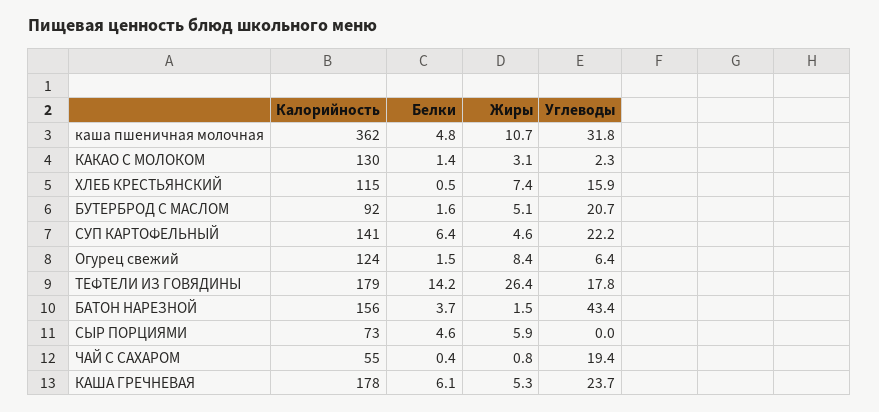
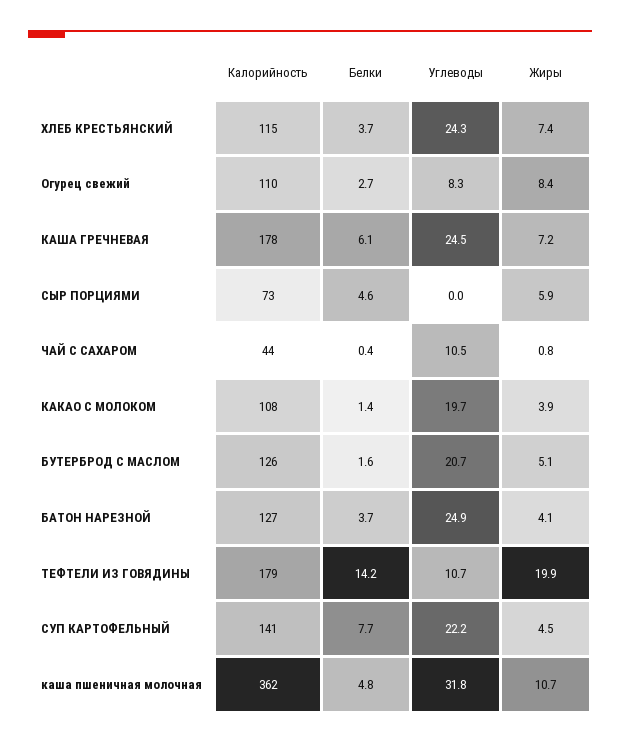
Калорийность, КАКАО С МОЛОКОМ: 130 -> 108
Жиры, КАКАО С МОЛОКОМ: 3.1 -> 3.9
Углеводы, КАКАО С МОЛОКОМ: 2.3 -> 19.7
Белки, ХЛЕБ КРЕСТЬЯНСКИЙ: 0.5 -> 3.7
Углеводы, ХЛЕБ КРЕСТЬЯНСКИЙ: 15.9 -> 24.3
Калорийность, БУТЕРБРОД С МАСЛОМ: 92 -> 126
Белки, СУП КАРТОФЕЛЬНЫЙ: 6.4 -> 7.7
Жиры, СУП КАРТОФЕЛЬНЫЙ: 4.6 -> 4.5
Калорийность, Огурец свежий: 124 -> 110
Белки, Огурец свежий: 1.5 -> 2.7
Углеводы, Огурец свежий: 6.4 -> 8.3
Жиры, ТЕФТЕЛИ ИЗ ГОВЯДИНЫ: 26.4 -> 19.9
Углеводы, ТЕФТЕЛИ ИЗ ГОВЯДИНЫ: 17.8 -> 10.7
Калорийность, БАТОН НАРЕЗНОЙ: 156 -> 127
Жиры, БАТОН НАРЕЗНОЙ: 1.5 -> 4.1
Углеводы, БАТОН НАРЕЗНОЙ: 43.4 -> 24.9
Калорийность, ЧАЙ С САХАРОМ: 55 -> 44
Углеводы, ЧАЙ С САХАРОМ: 19.4 -> 10.5
Жиры, КАША ГРЕЧНЕВАЯ: 5.3 -> 7.2
Углеводы, КАША ГРЕЧНЕВАЯ: 23.7 -> 24.5

